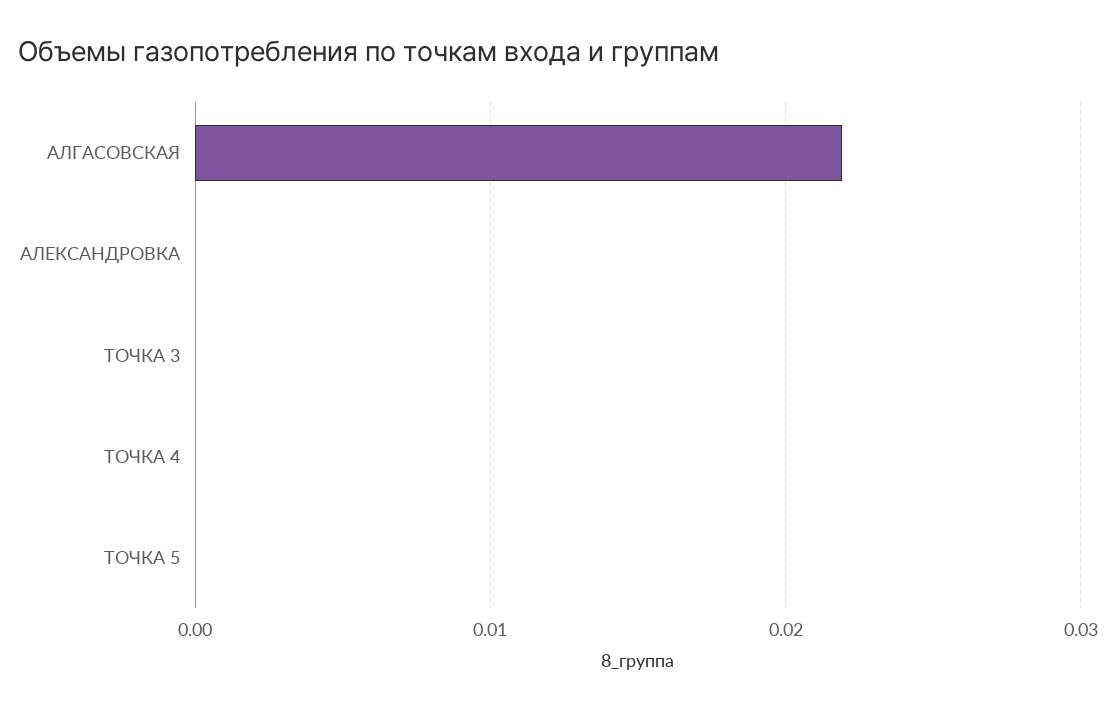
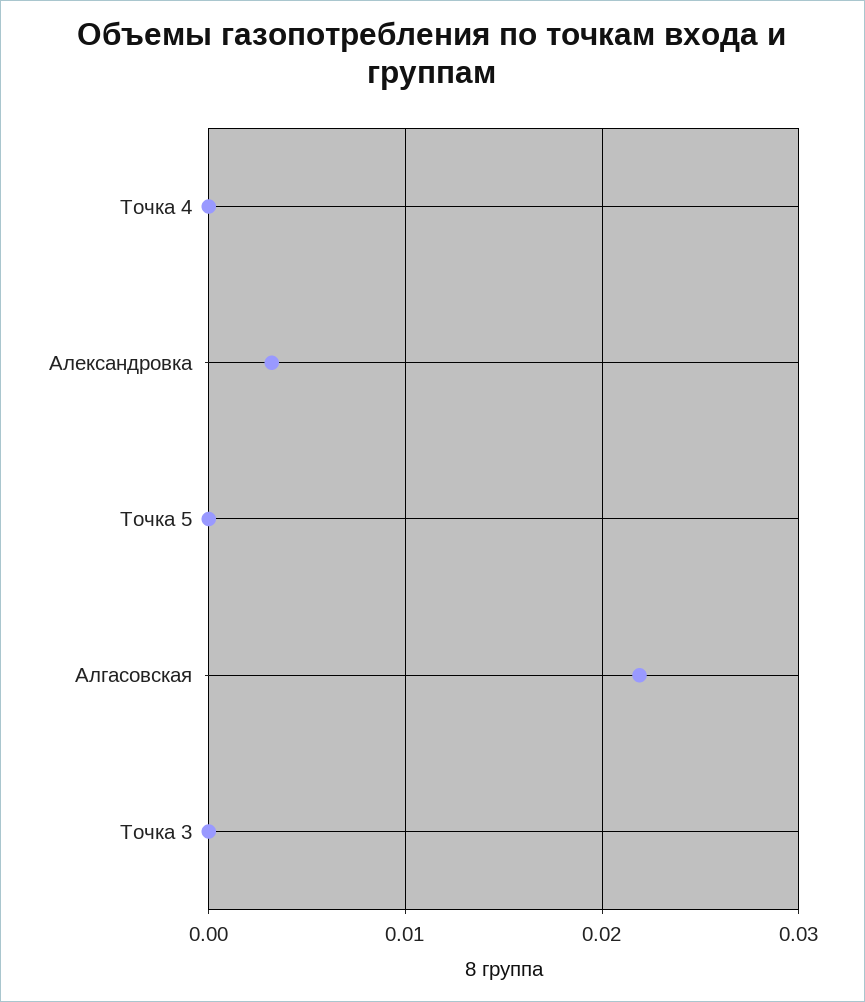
АЛЕКСАНДРОВКА: 0 -> 0.003

